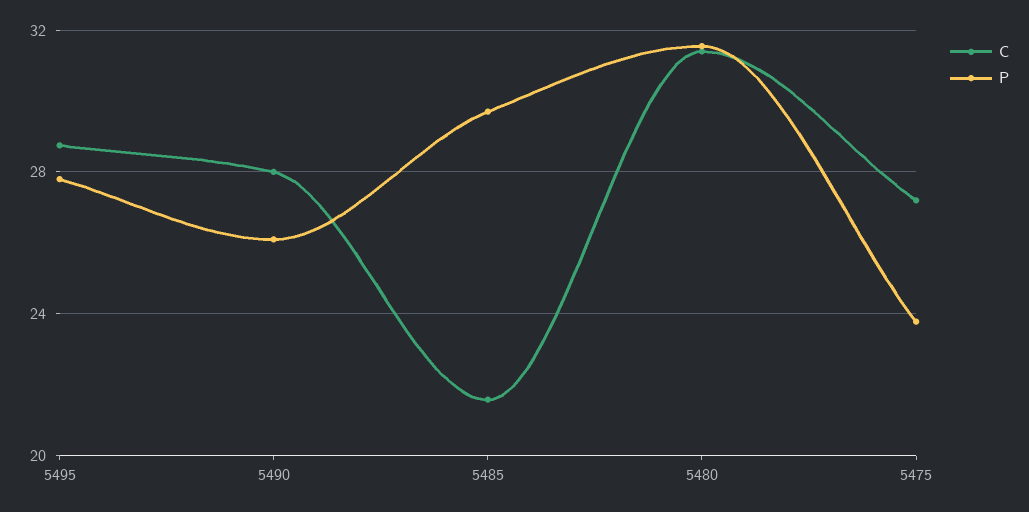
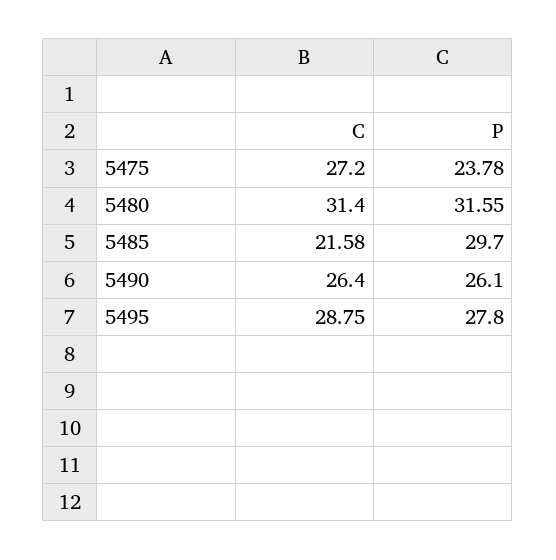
C, 5490: 28 -> 26.4

